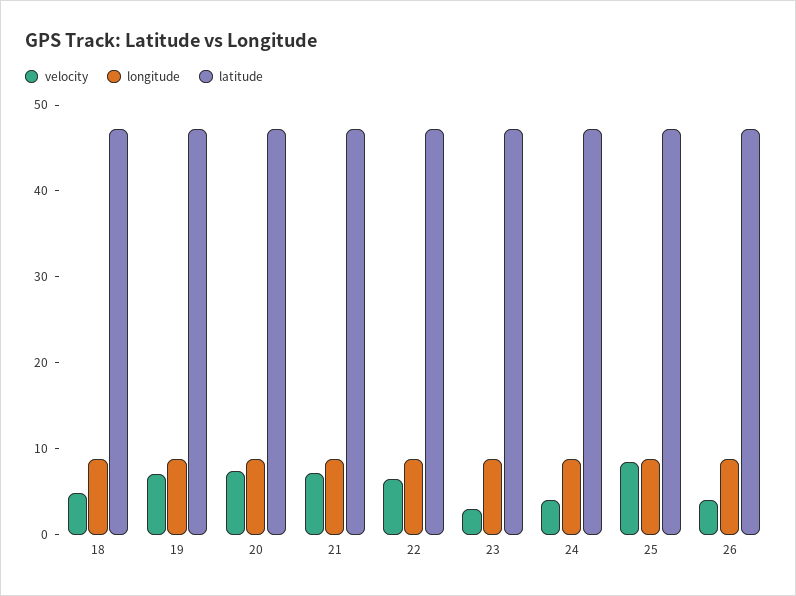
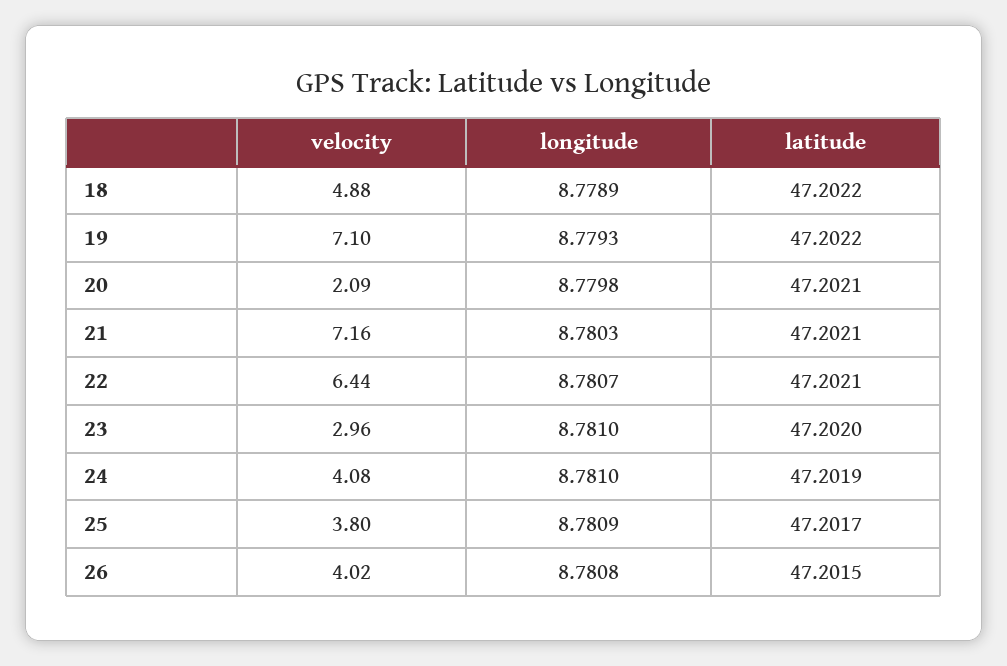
velocity, 20: 8 -> 2.09
velocity, 25: 8 -> 3.8

